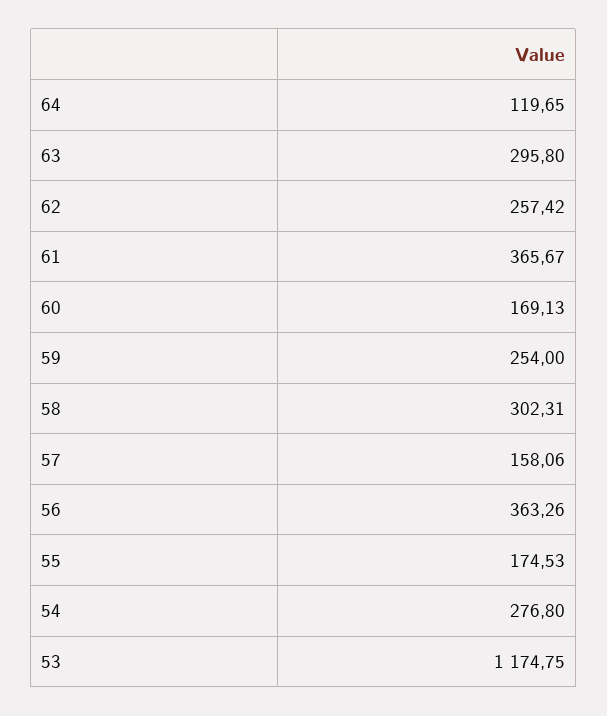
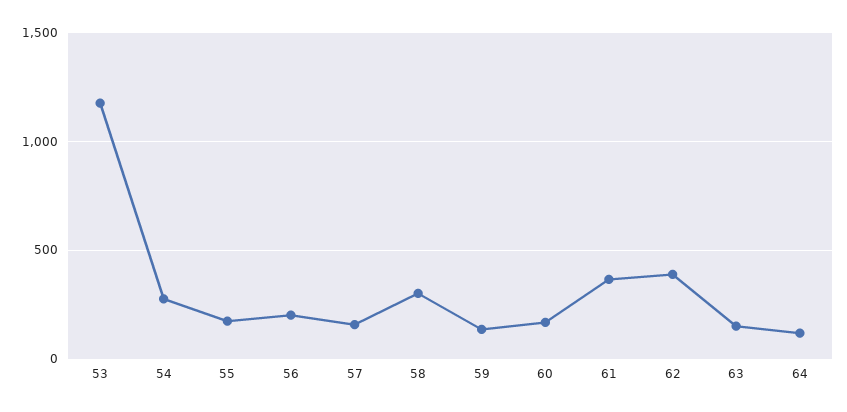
63: 295.8 -> 150
62: 257.42 -> 400
59: 254 -> 150
56: 363.26 -> 200

